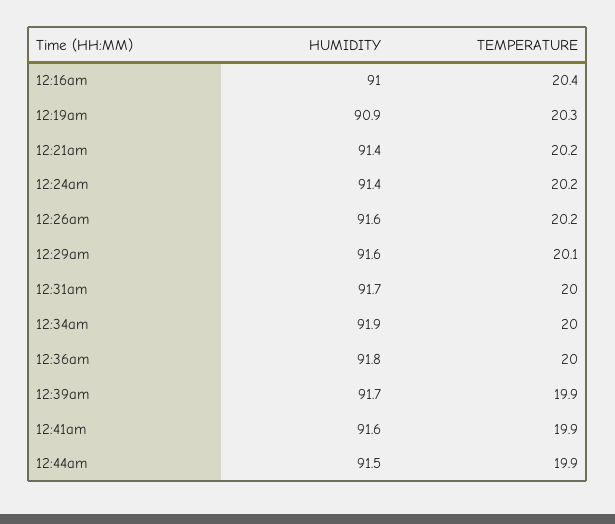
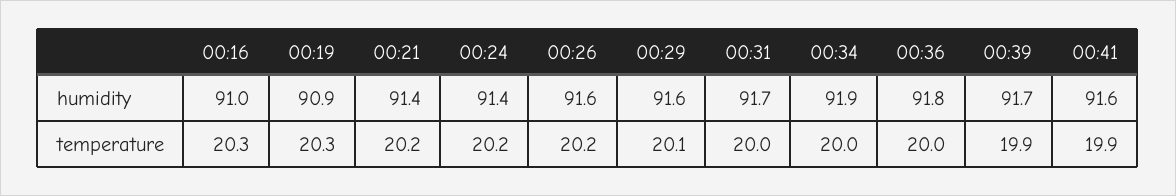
TEMPERATURE, 12:16am: 20.4 -> 20.3
HUMIDITY, 12:44am: 91.5 -> none
TEMPERATURE, 12:44am: 19.9 -> none

